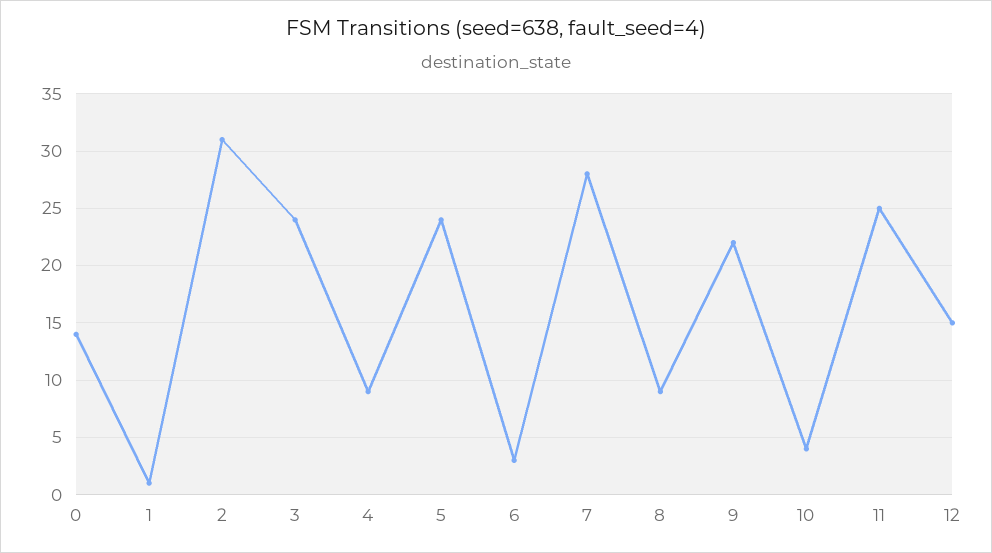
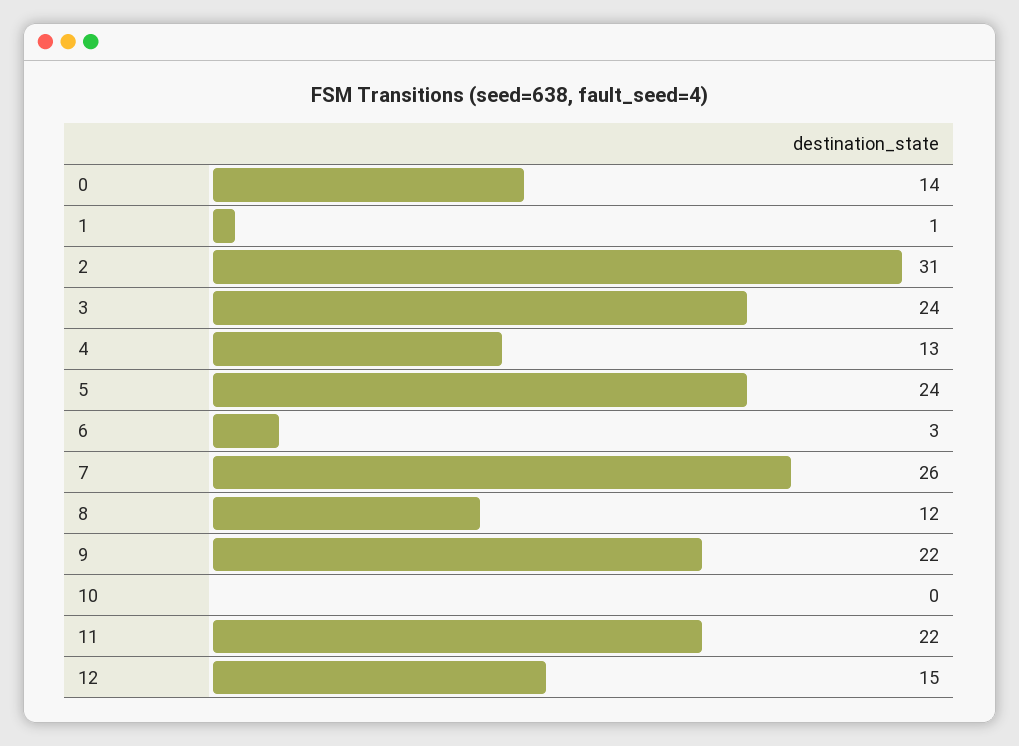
4: 9 -> 13
7: 28 -> 26
8: 9 -> 12
10: 4 -> 0
11: 25 -> 22

